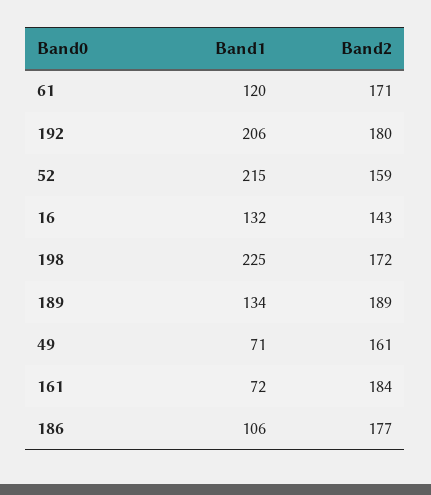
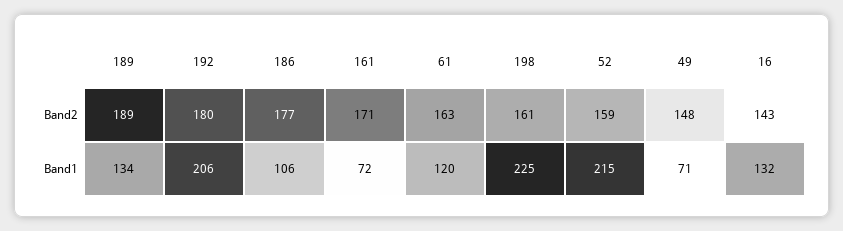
Band2, 61: 171 -> 163
Band2, 198: 172 -> 161
Band2, 49: 161 -> 148
Band2, 161: 184 -> 171

